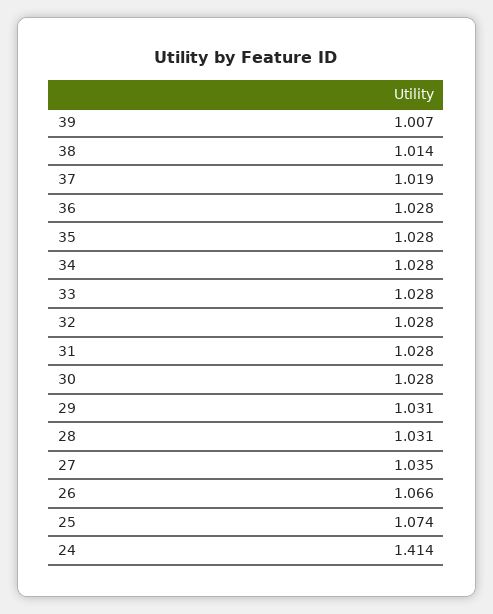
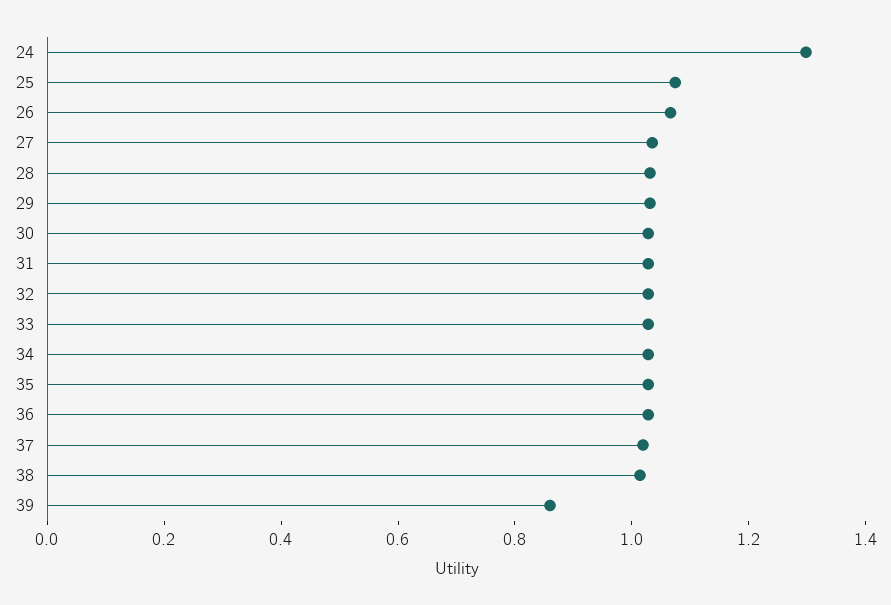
39: 1.007 -> 0.85
24: 1.414 -> 1.3

